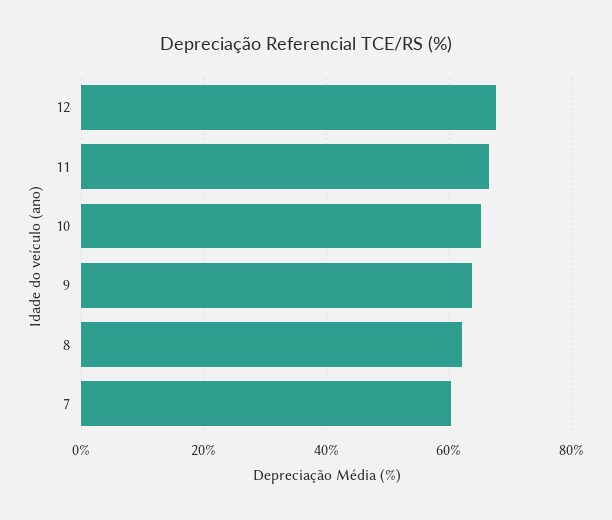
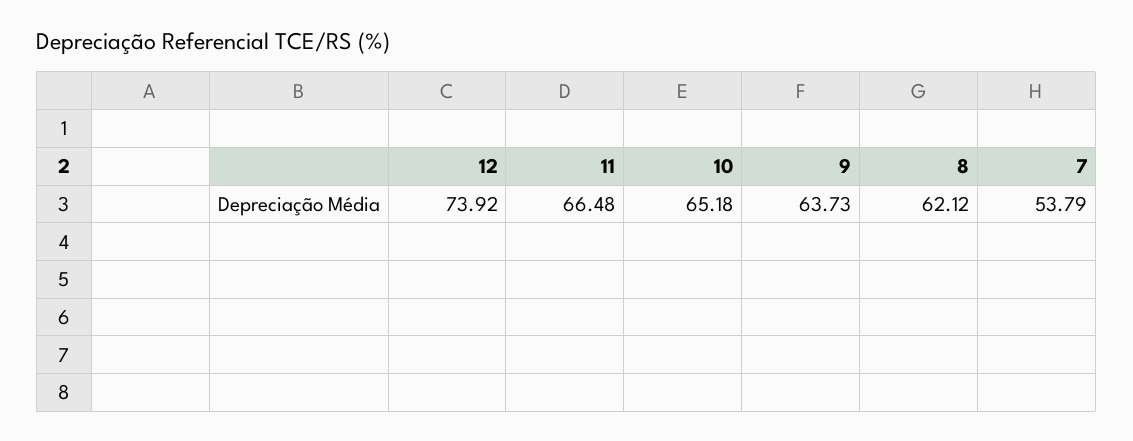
12: 68 -> 73.92
7: 60 -> 53.79

